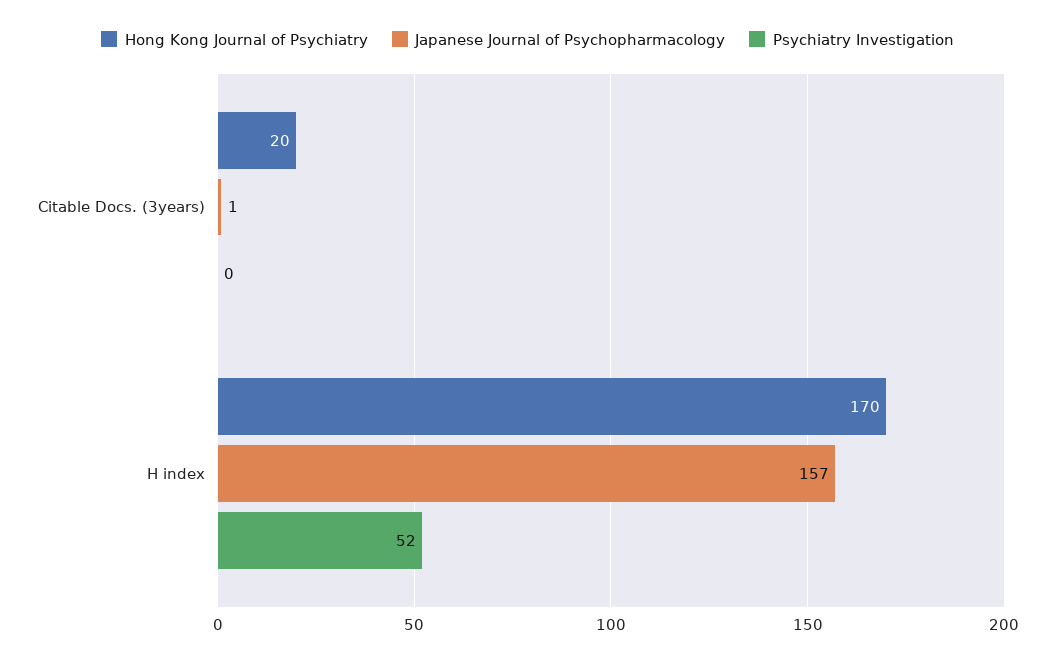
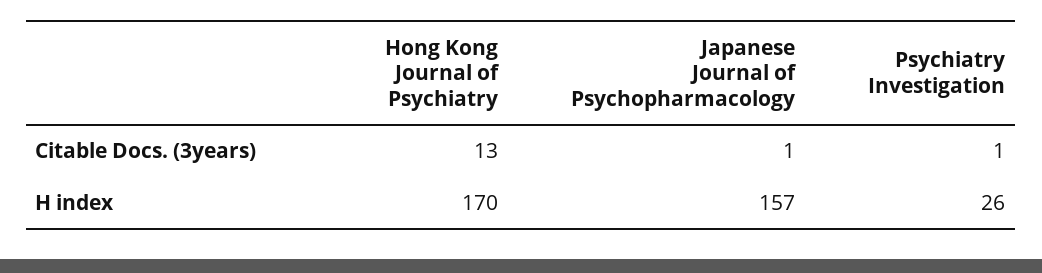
Hong Kong Journal of Psychiatry, Citable Docs. (3years): 20 -> 13
Psychiatry Investigation, Citable Docs. (3years): 0 -> 1
Psychiatry Investigation, H index: 52 -> 26

